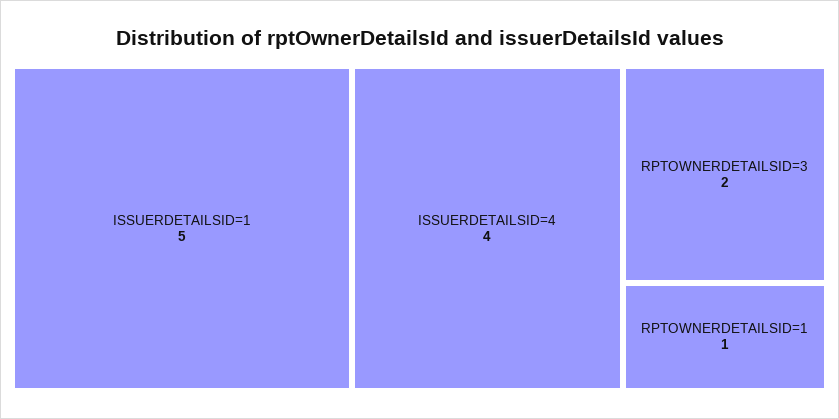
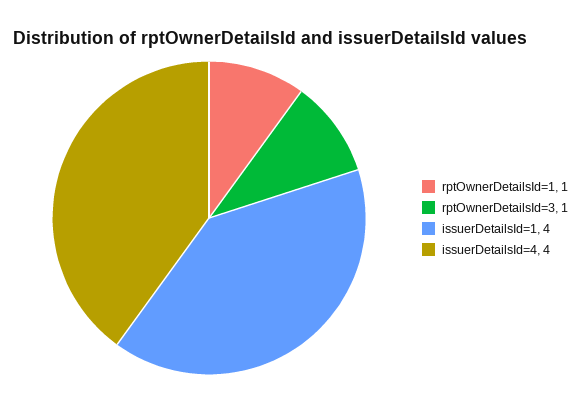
ISSUERDETAILSID=1: 5 -> 4
RPTOWNERDETAILSID=3: 2 -> 1

